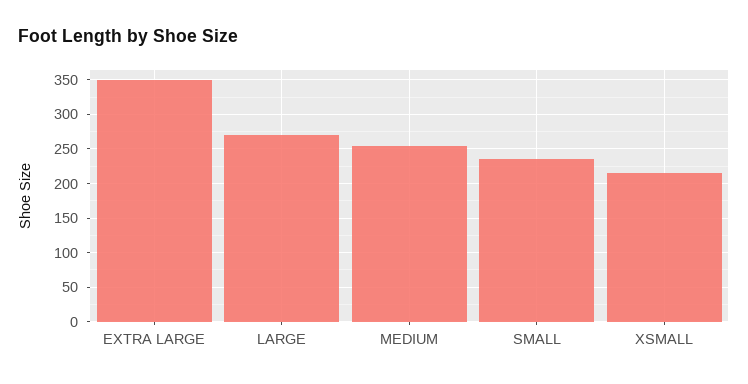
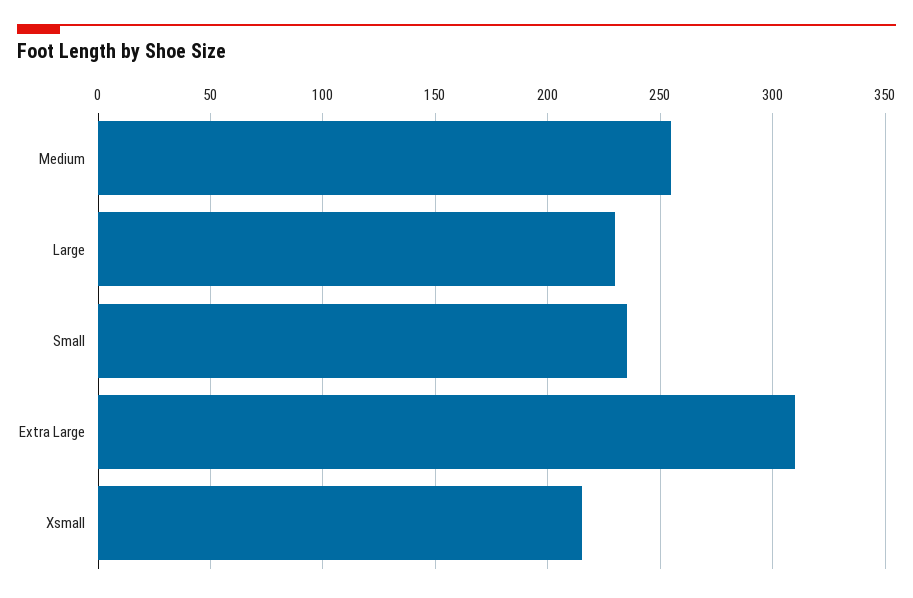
EXTRA LARGE: 350 -> 310
LARGE: 270 -> 230

